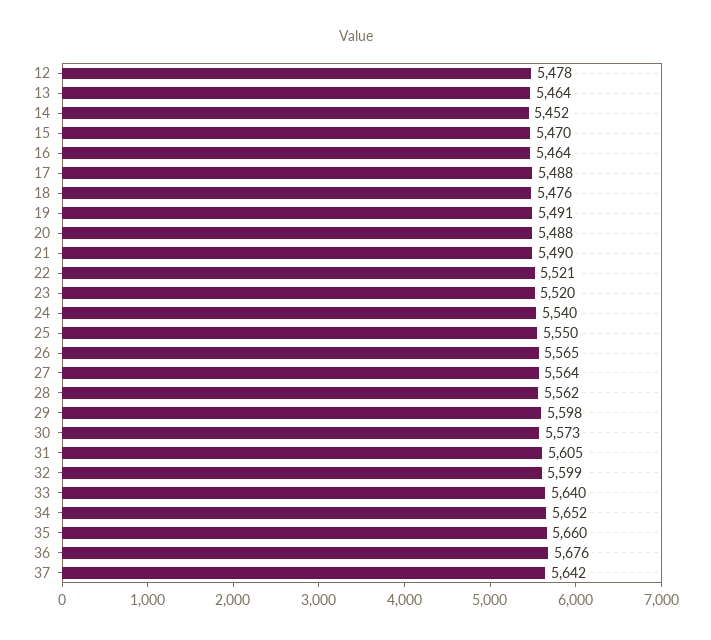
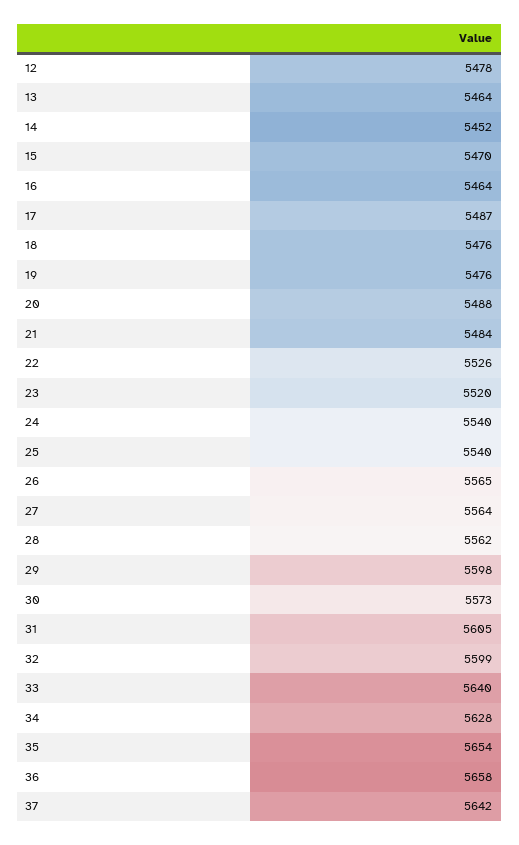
17: 5488 -> 5487
19: 5491 -> 5476
21: 5490 -> 5484
22: 5521 -> 5526
25: 5550 -> 5540
34: 5652 -> 5628
35: 5660 -> 5654
36: 5676 -> 5658

